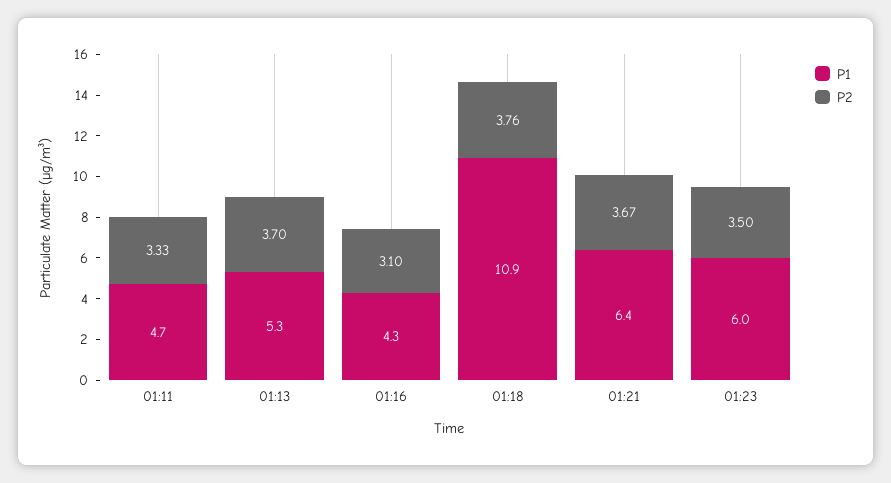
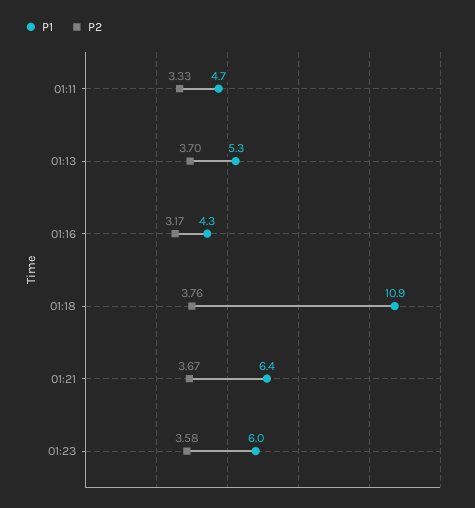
P2, 01:16: 3.1 -> 3.17
P2, 01:23: 3.5 -> 3.58

